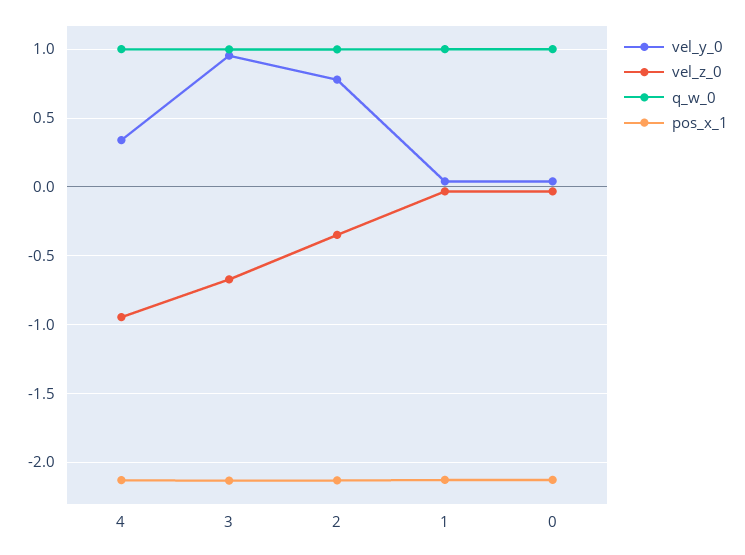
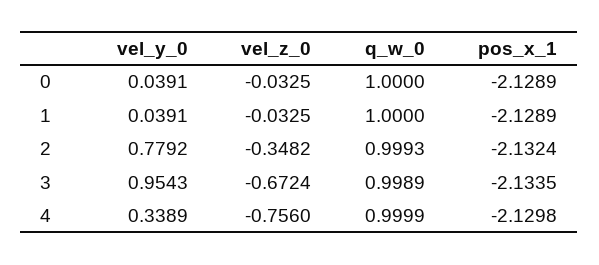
vel_z_0, 4: -0.95 -> -0.756

